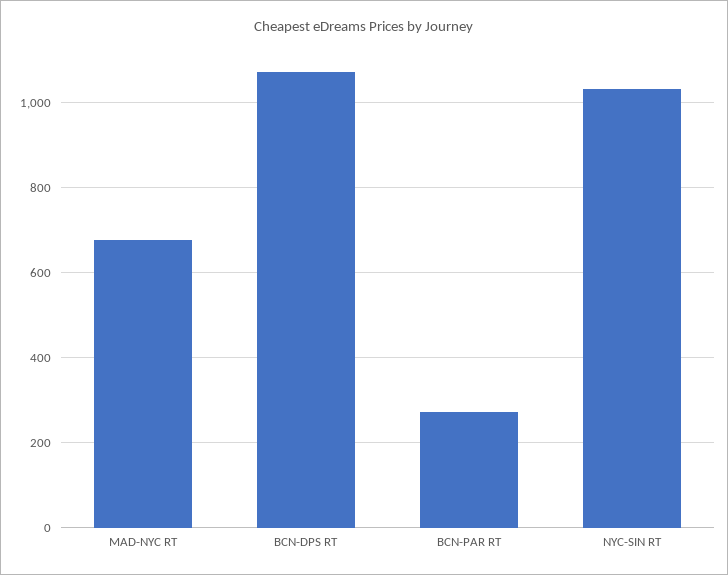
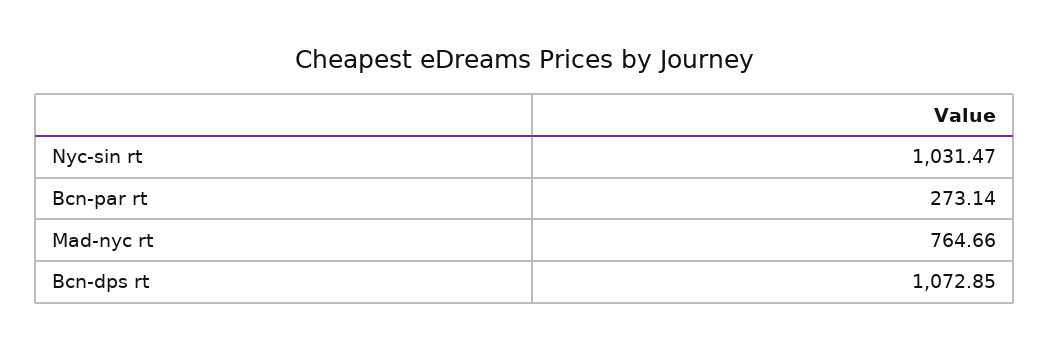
MAD-NYC RT: 680 -> 764.66

